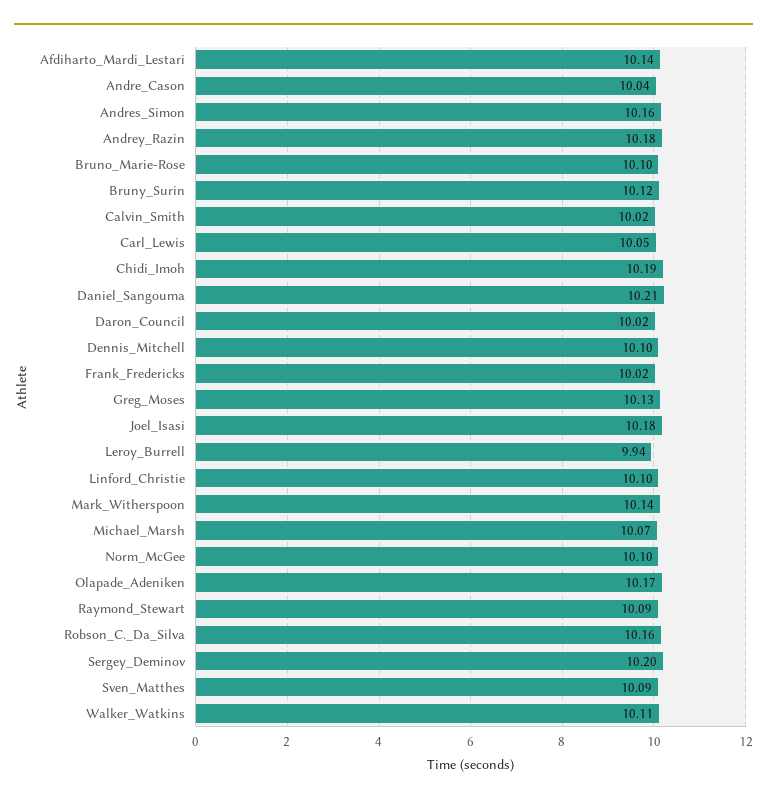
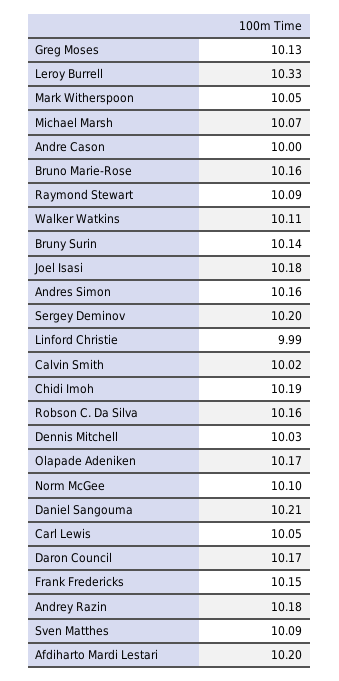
Afdiharto_Mardi_Lestari: 10.14 -> 10.2
Andre_Cason: 10.04 -> 10
Bruno_Marie-Rose: 10.1 -> 10.16
Bruny_Surin: 10.12 -> 10.14
Daron_Council: 10.02 -> 10.17
Dennis_Mitchell: 10.1 -> 10.03
Frank_Fredericks: 10.02 -> 10.15
Leroy_Burrell: 9.94 -> 10.33
Linford_Christie: 10.1 -> 9.99
Mark_Witherspoon: 10.14 -> 10.05

